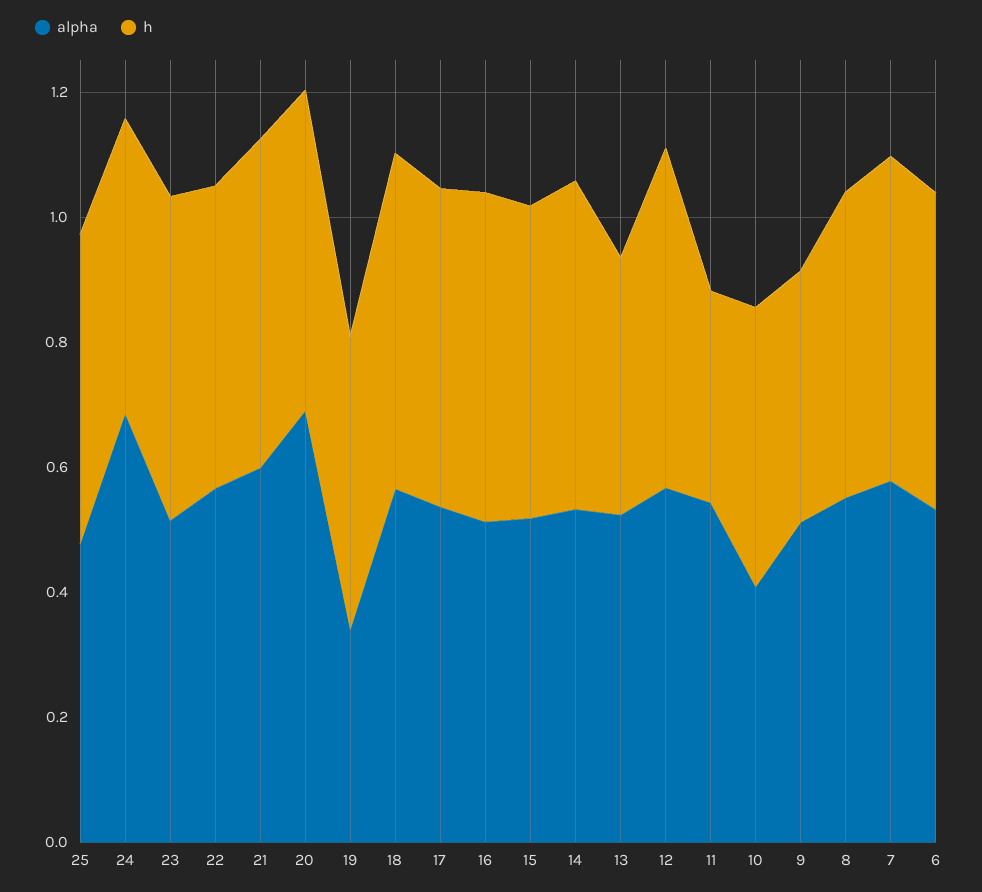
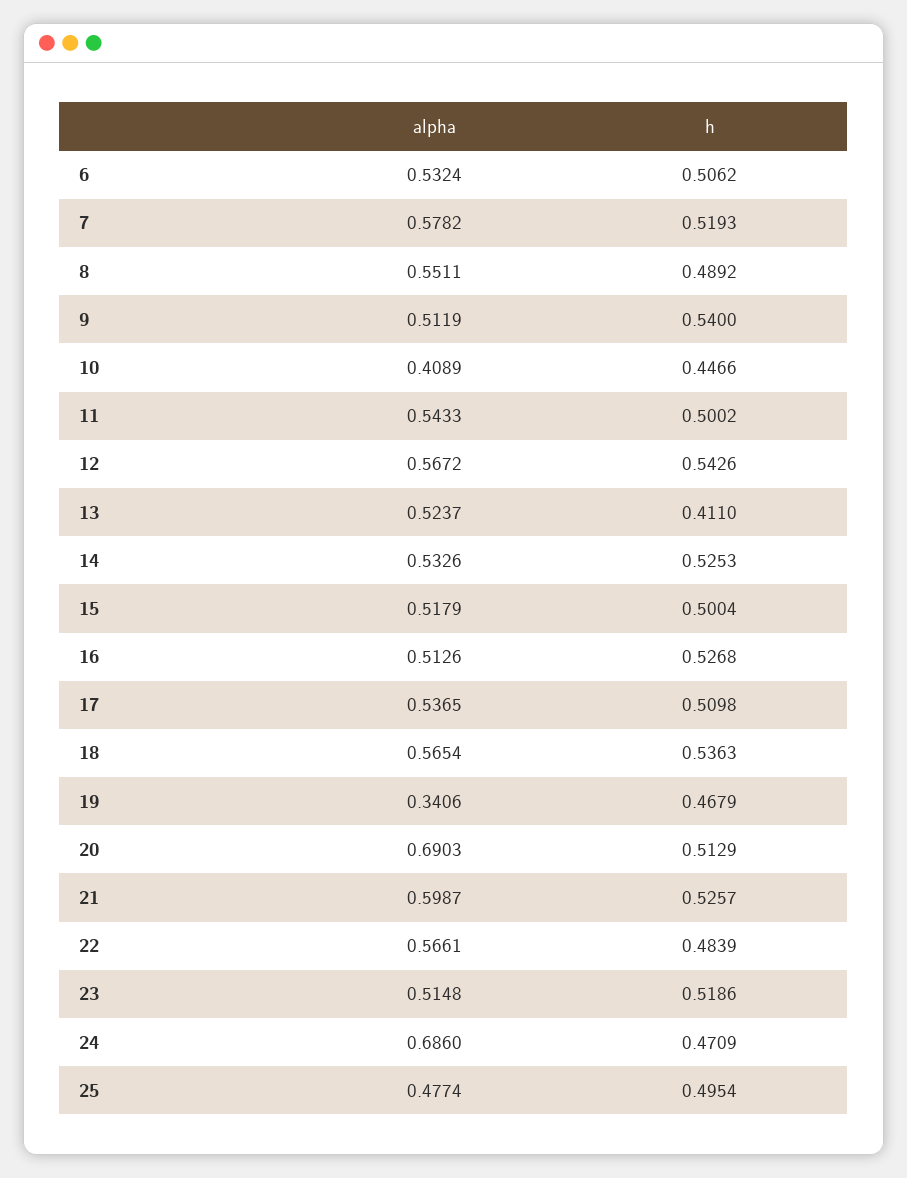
h, 11: 0.35 -> 0.5002
h, 9: 0.4 -> 0.54

